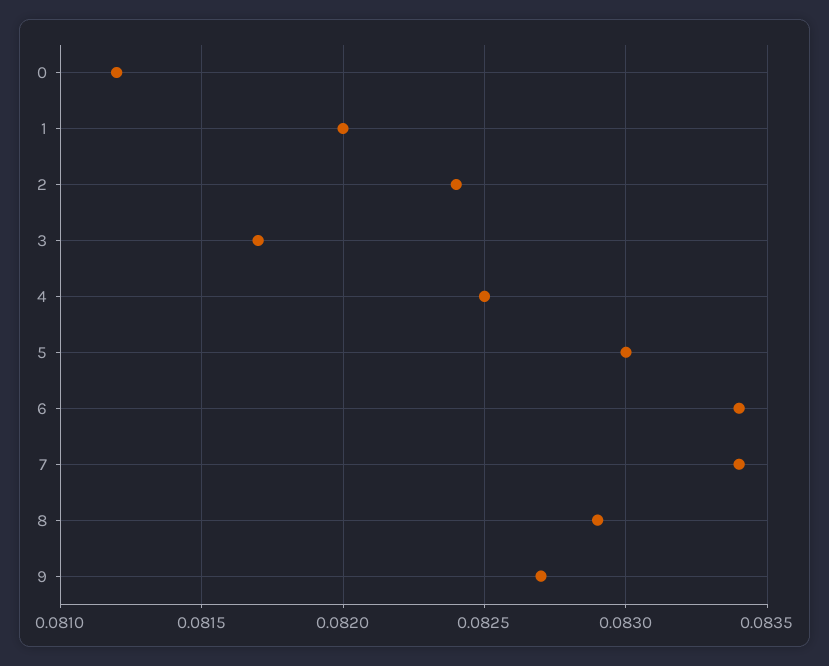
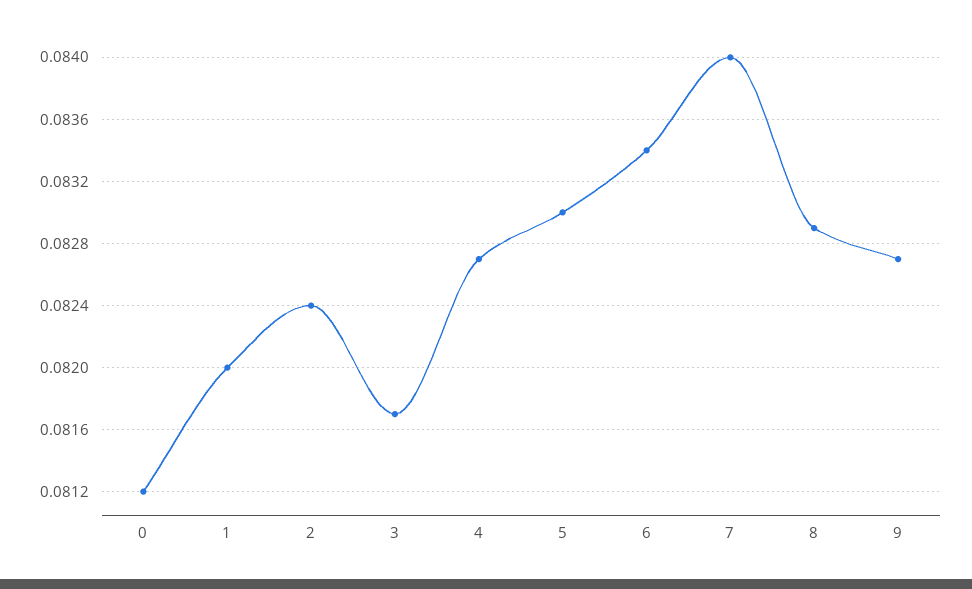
4: 0.0825 -> 0.0827
7: 0.0834 -> 0.084

